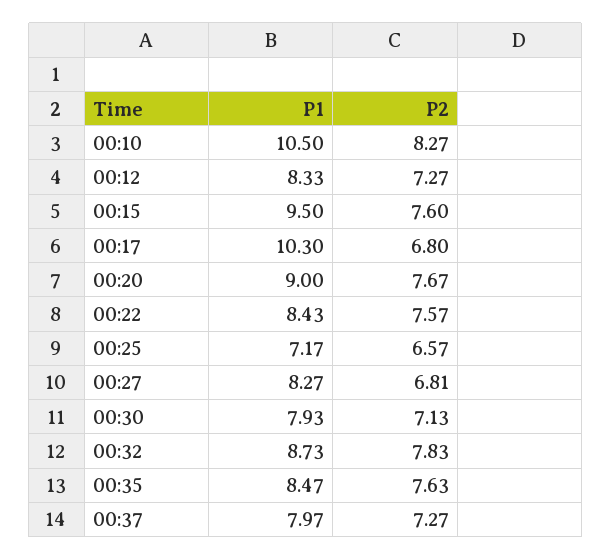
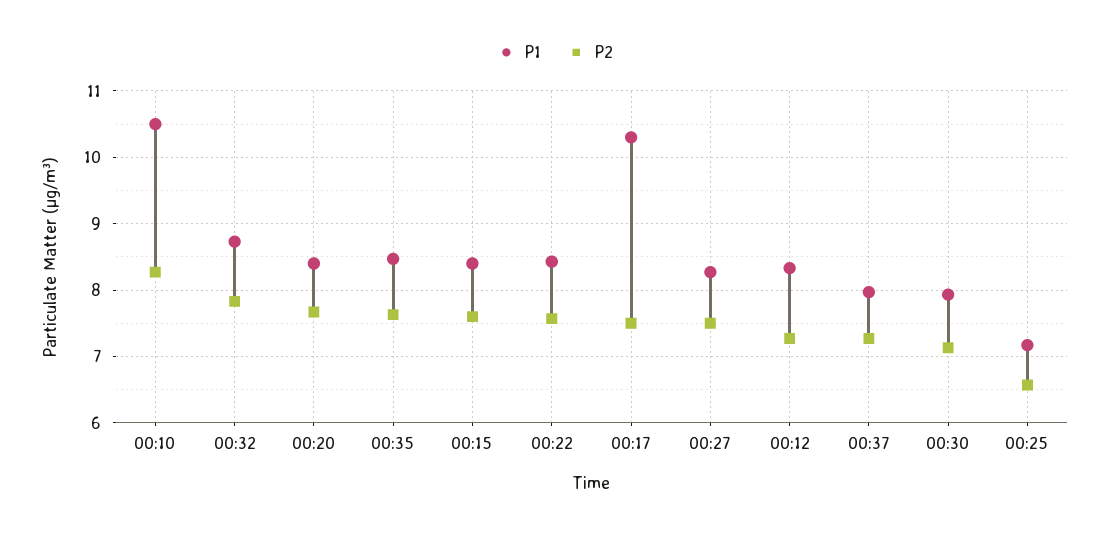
P1, 00:15: 9.5 -> 8.4
P2, 00:17: 6.8 -> 7.5
P1, 00:20: 9 -> 8.4
P2, 00:27: 6.81 -> 7.5

